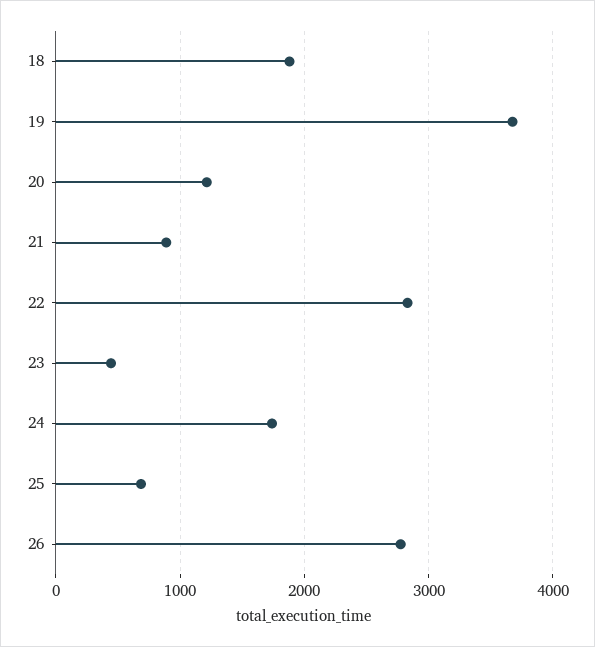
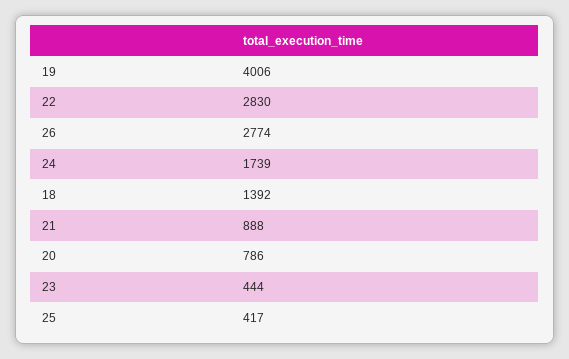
18: 1900 -> 1392
19: 3700 -> 4006
20: 1200 -> 786
25: 700 -> 417

